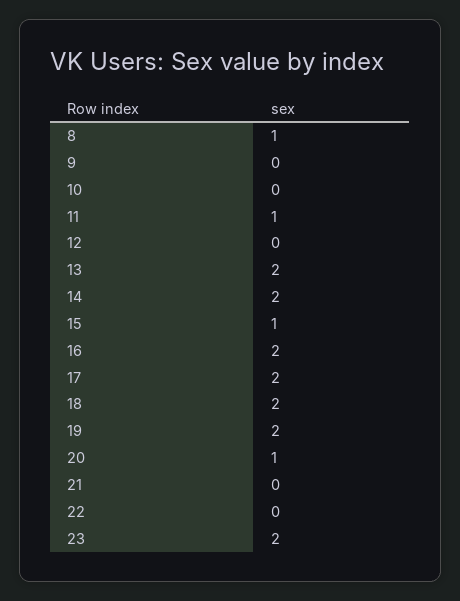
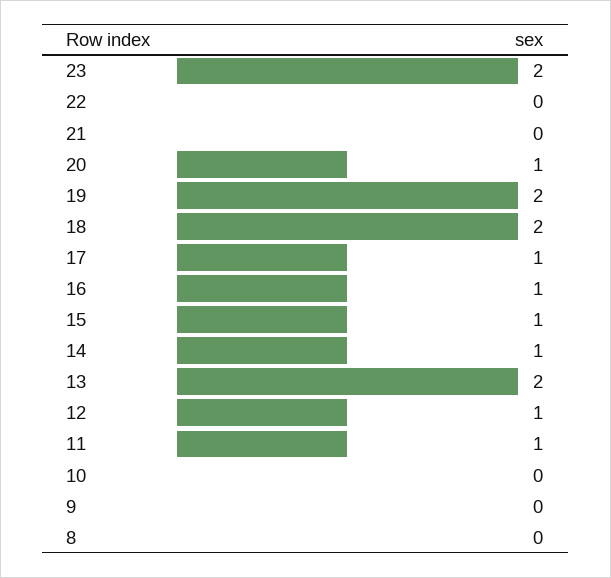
8: 1 -> 0
12: 0 -> 1
14: 2 -> 1
16: 2 -> 1
17: 2 -> 1

